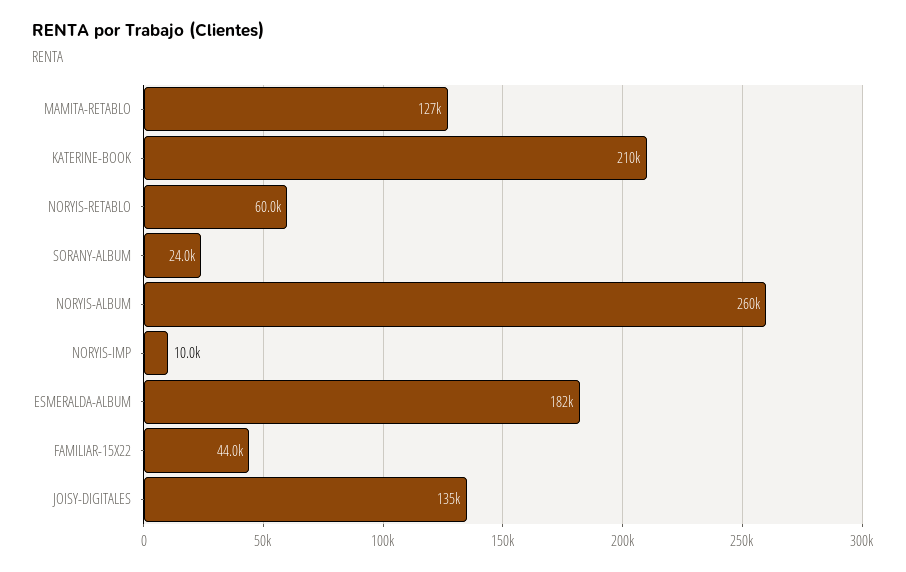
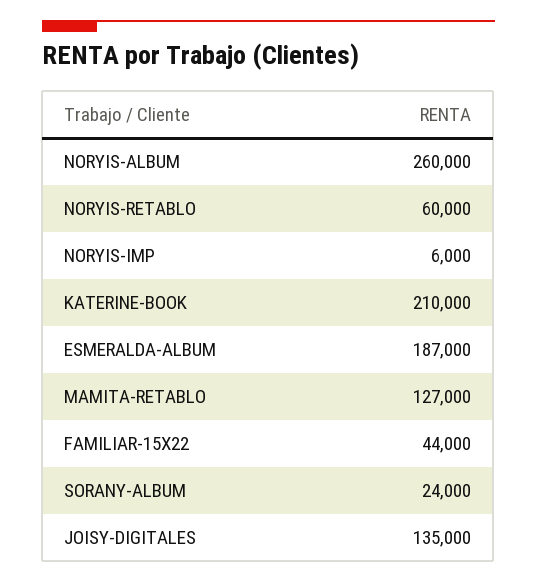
NORYIS-IMP: 10000 -> 6000
ESMERALDA-ALBUM: 182000 -> 187000

